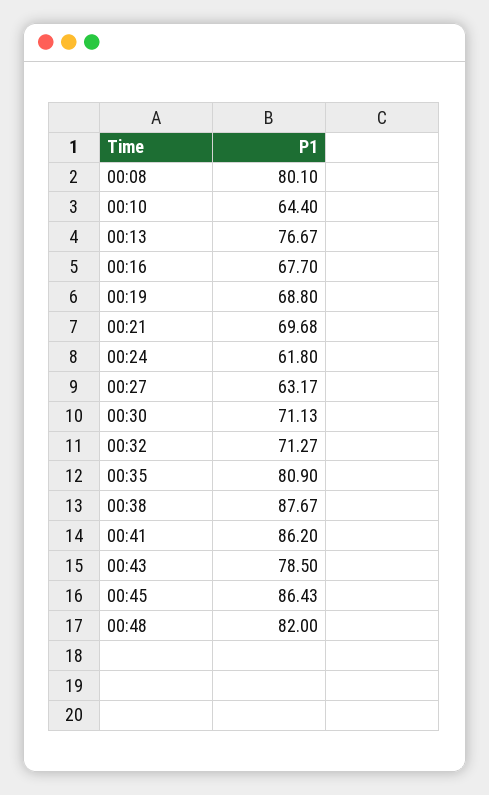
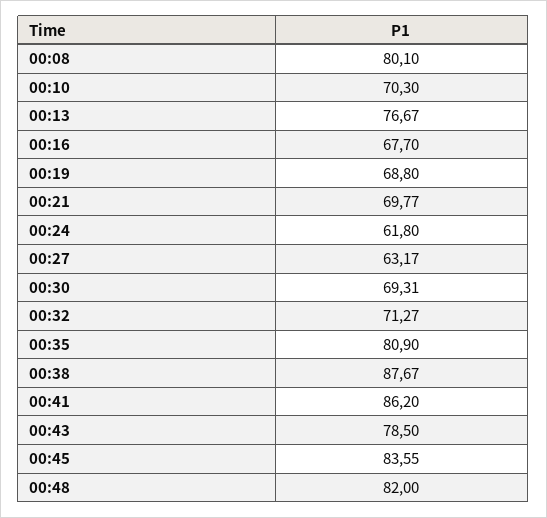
00:10: 64.4 -> 70.3
00:21: 69.68 -> 69.77
00:30: 71.13 -> 69.31
00:45: 86.43 -> 83.55

